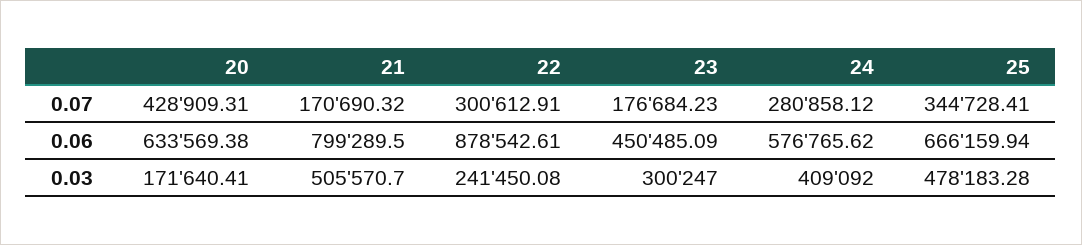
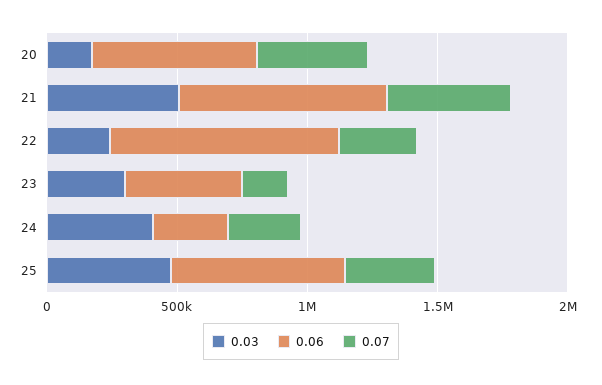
0.07, 21: 170690.32 -> 500000
0.06, 24: 576765.62 -> 300000

